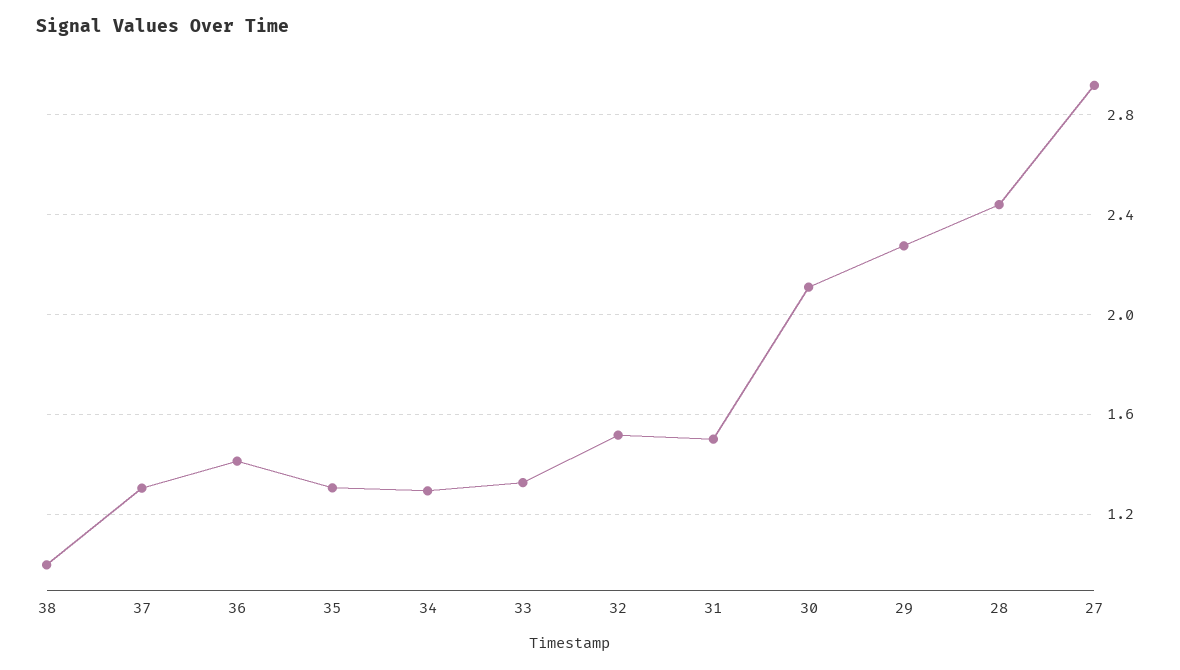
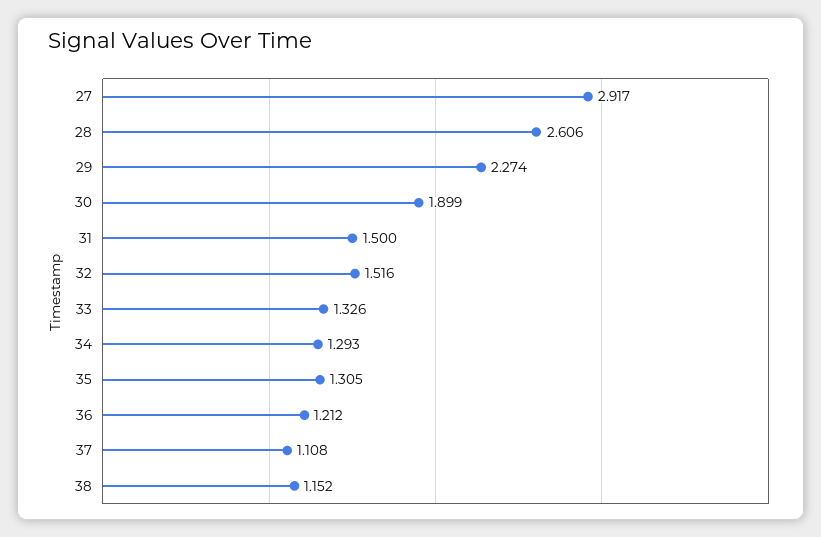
38: 1 -> 1.152
37: 1.3 -> 1.108
36: 1.4 -> 1.212
30: 2.1 -> 1.899
28: 2.45 -> 2.606

